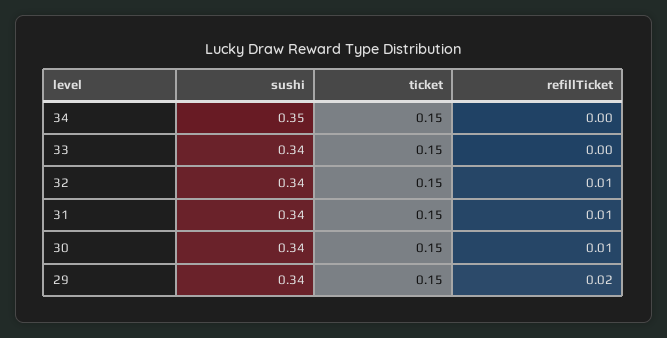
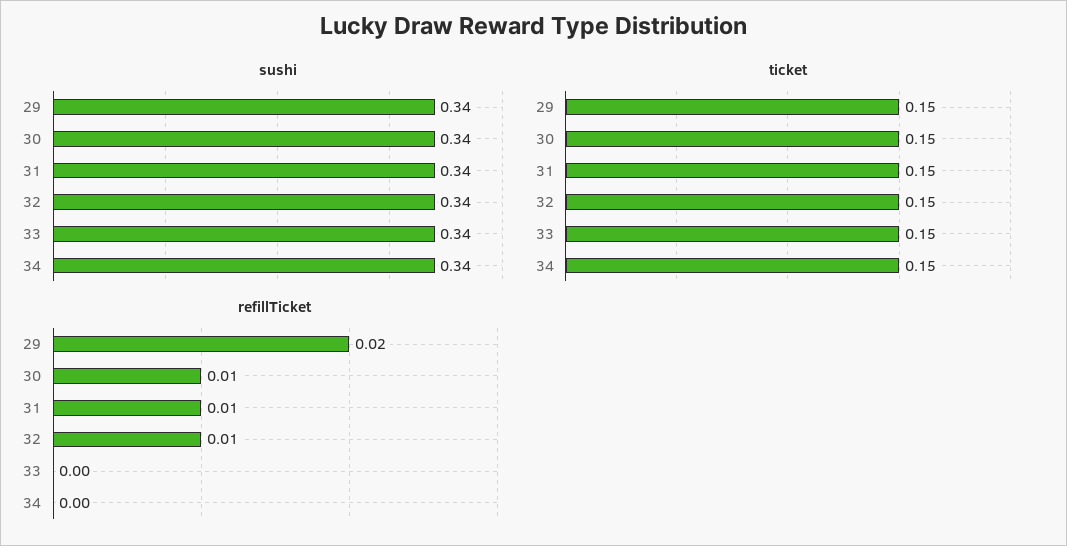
sushi, 34: 0.35 -> 0.34

